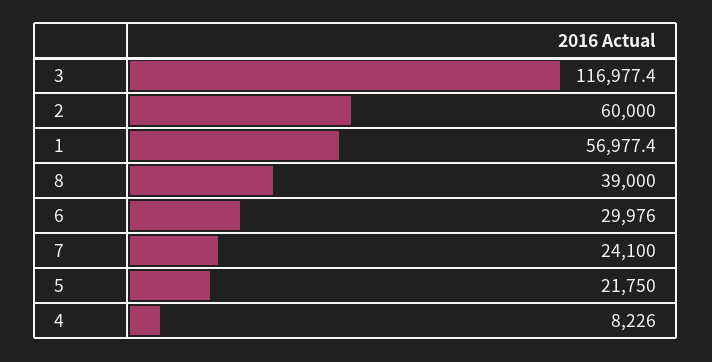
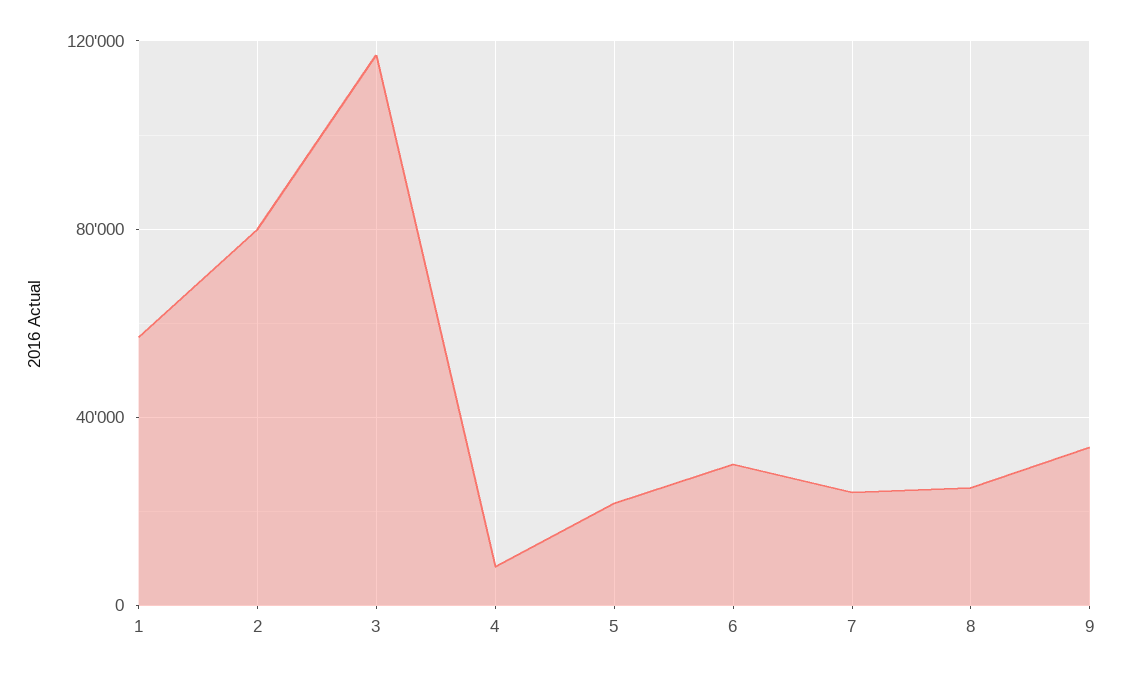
2: 60000 -> 80000
8: 39000 -> 25000
9: none -> 35000

